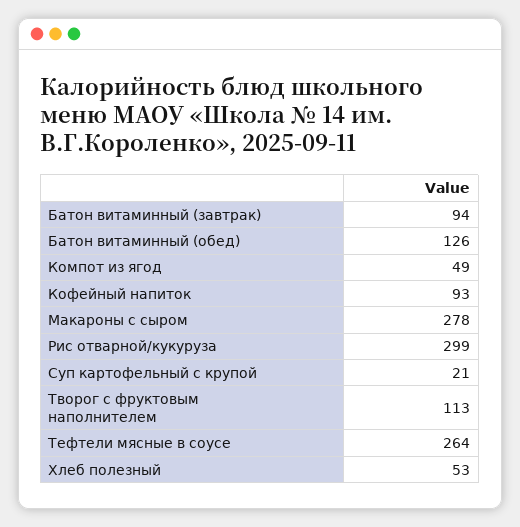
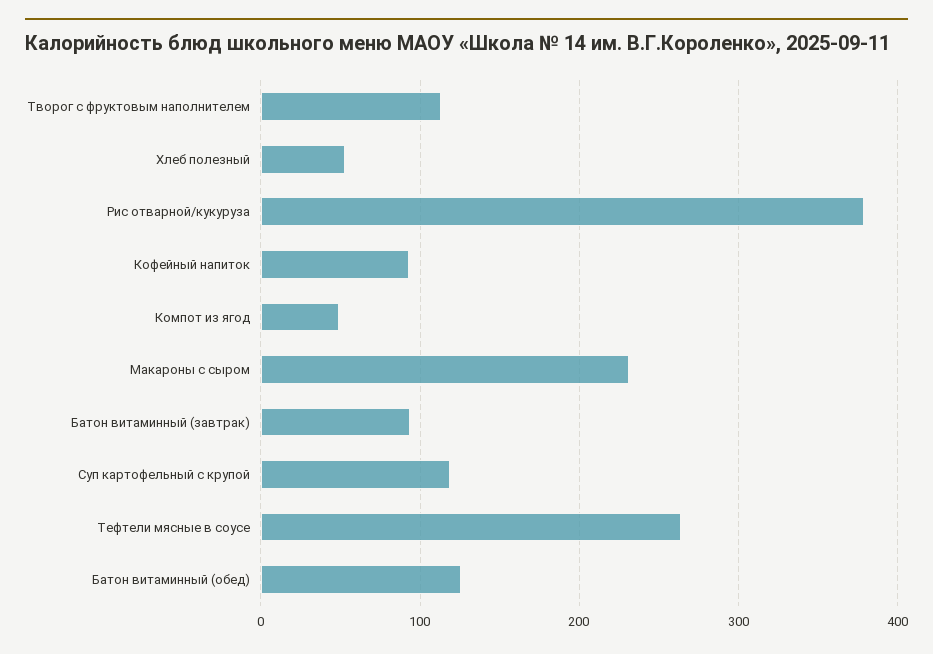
Макароны с сыром: 278 -> 230
Рис отварной/кукуруза: 299 -> 380
Суп картофельный с крупой: 21 -> 120

